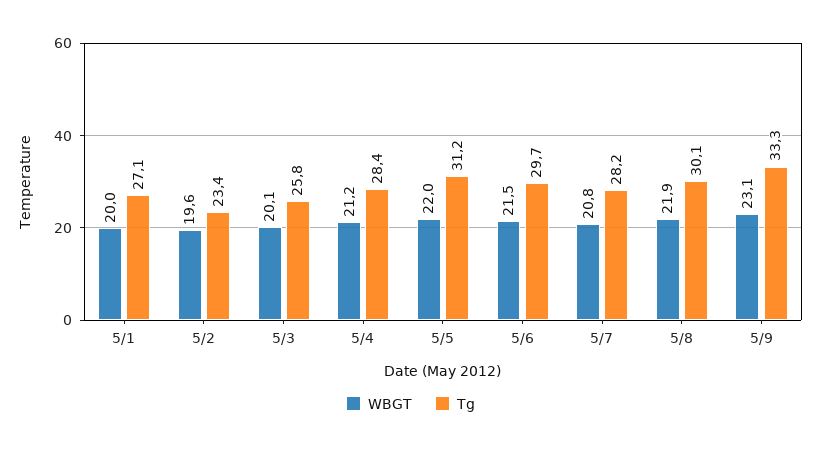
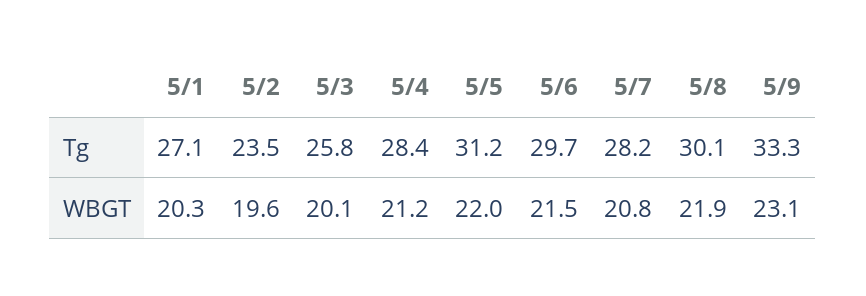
WBGT, 5/1: 20 -> 20.3
Tg, 5/2: 23.4 -> 23.5

